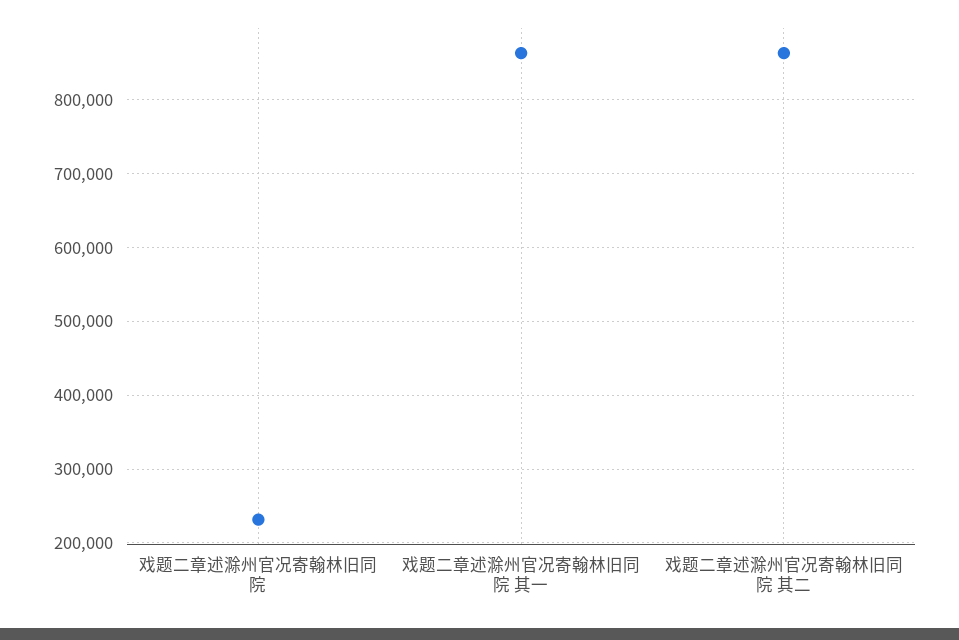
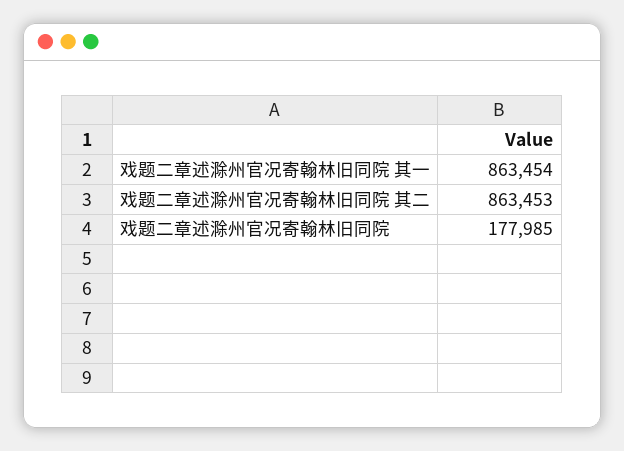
戏题二章述滁州官况寄翰林旧同院: 230000 -> 177985

